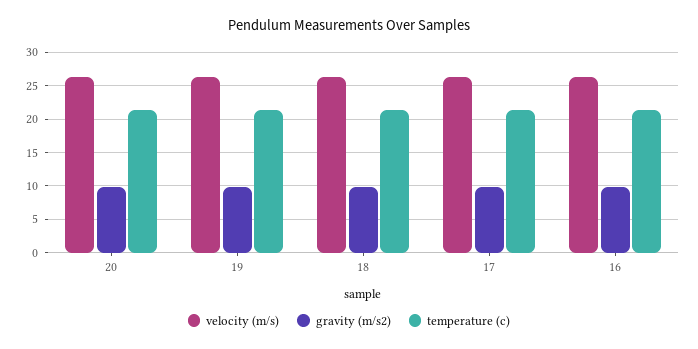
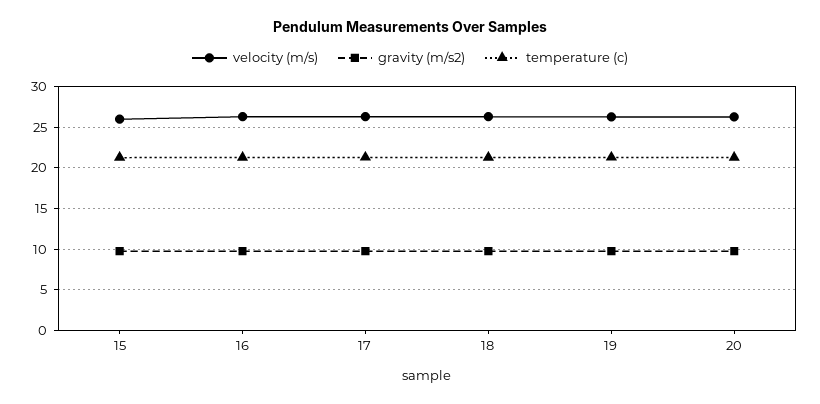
velocity (m/s), 15: none -> 26
gravity (m/s2), 15: none -> 10
temperature (c), 15: none -> 21

